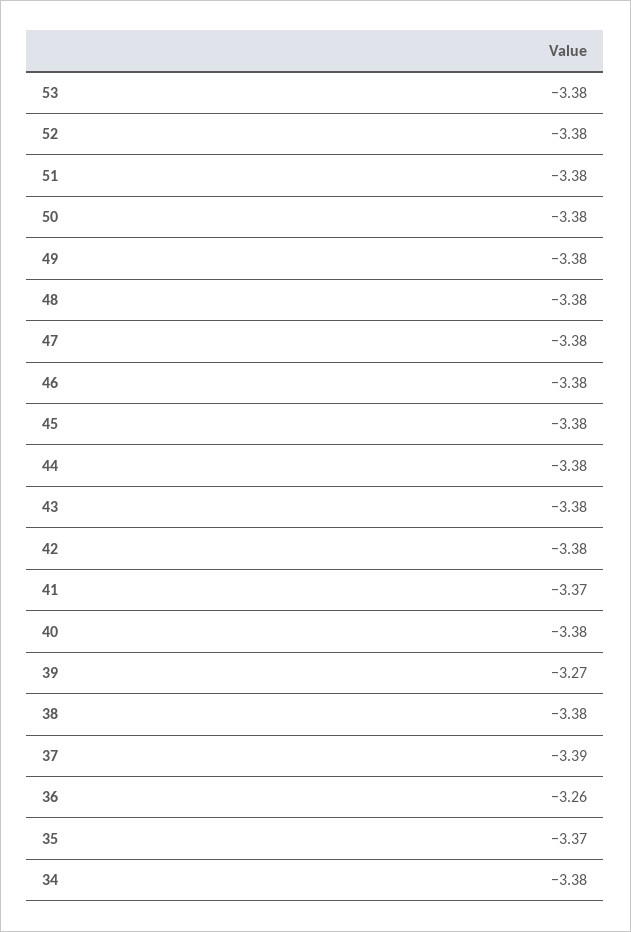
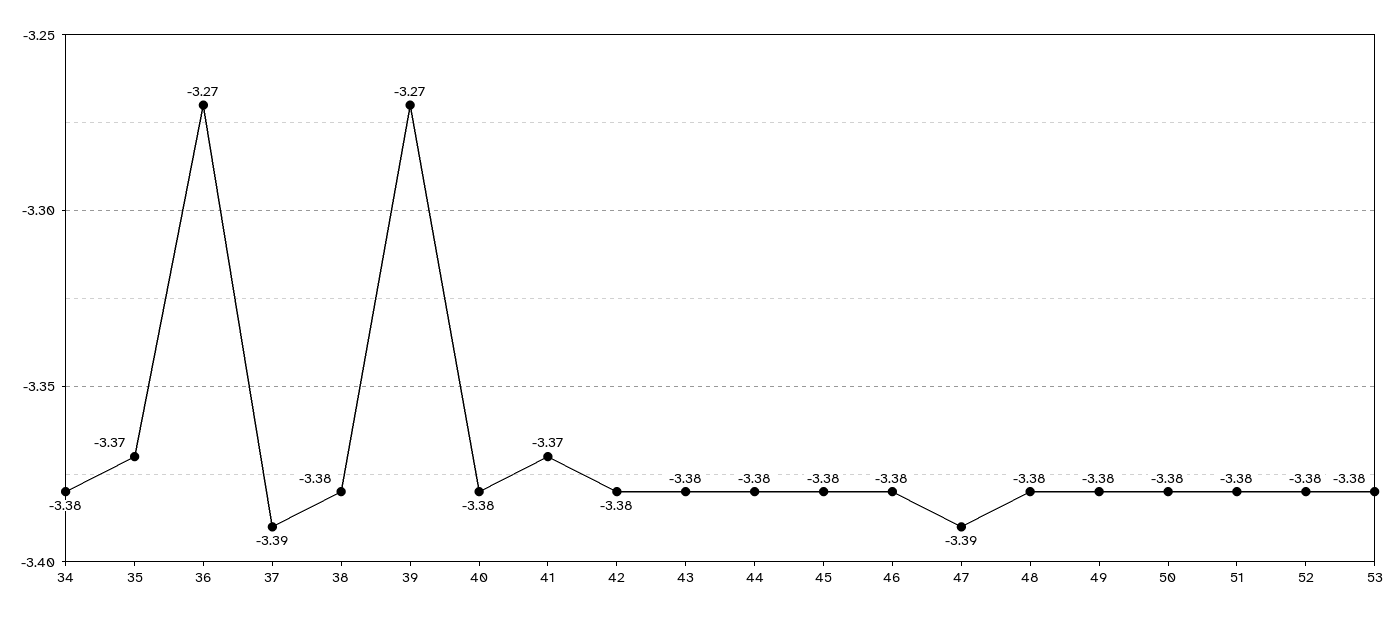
47: -3.38 -> -3.39
36: -3.26 -> -3.27

